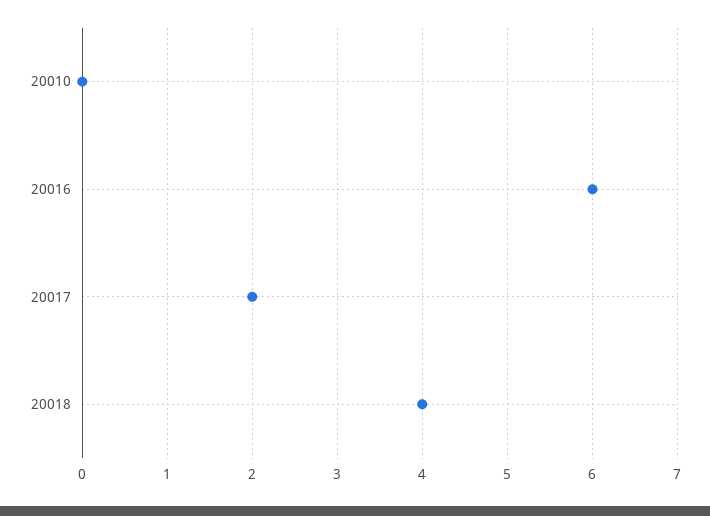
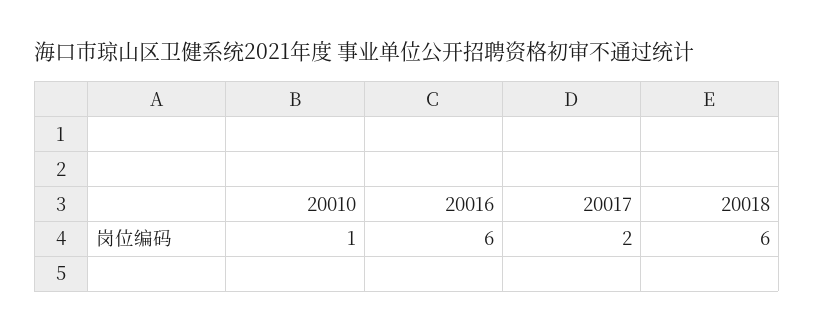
20010: 0 -> 1
20018: 4 -> 6

